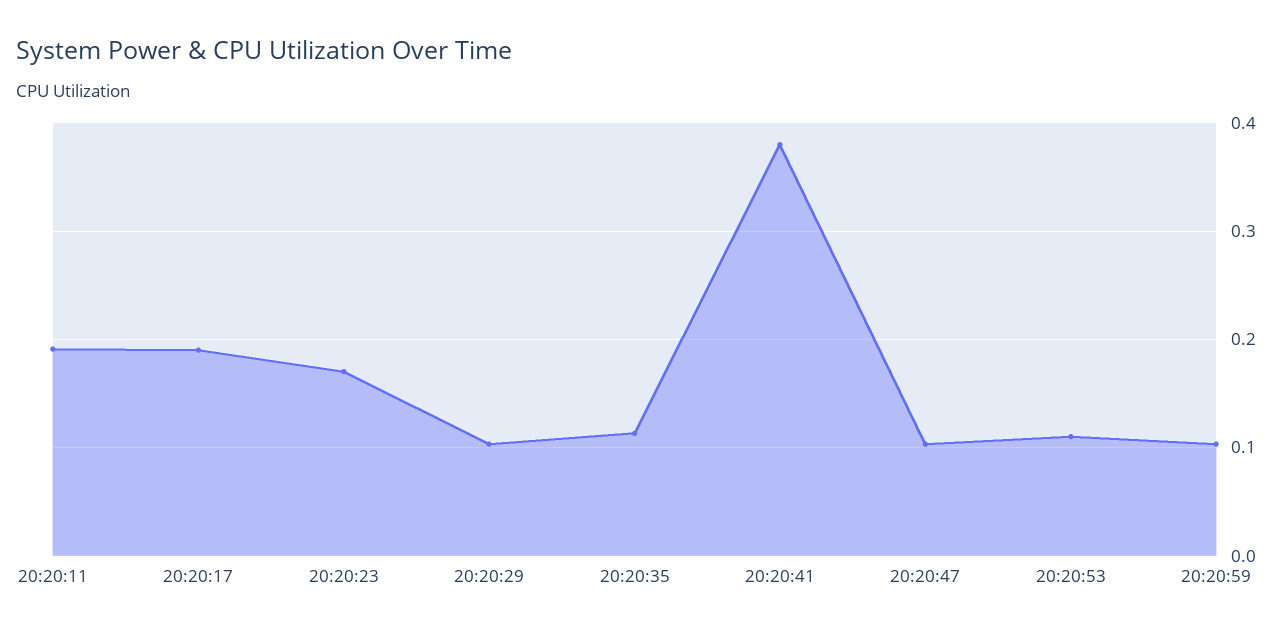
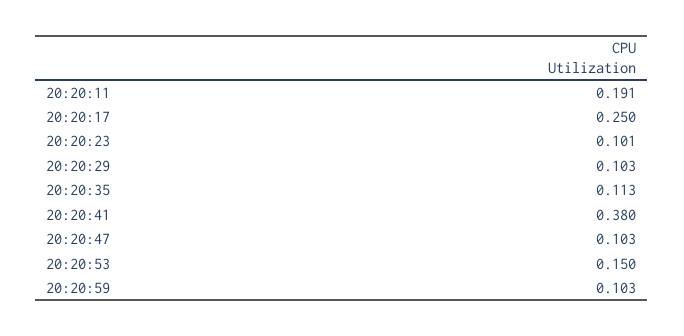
20:20:17: 0.19 -> 0.25
20:20:23: 0.17 -> 0.101
20:20:53: 0.11 -> 0.15

